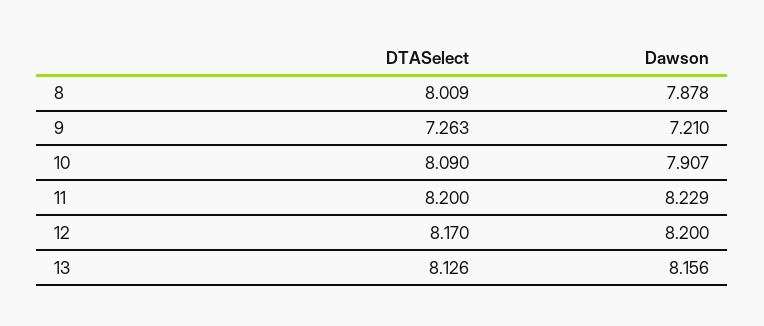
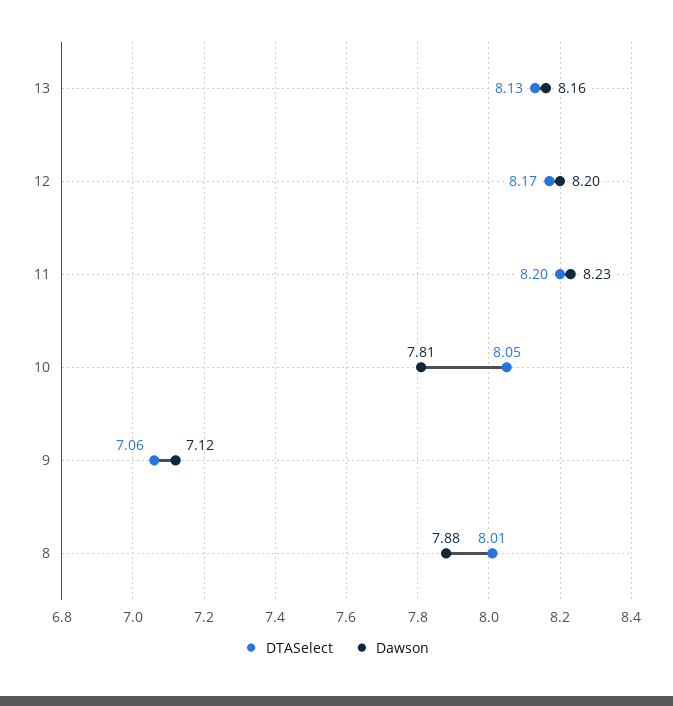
DTASelect, 9: 7.263 -> 7.06
Dawson, 9: 7.21 -> 7.12
DTASelect, 10: 8.09 -> 8.05
Dawson, 10: 7.907 -> 7.81

